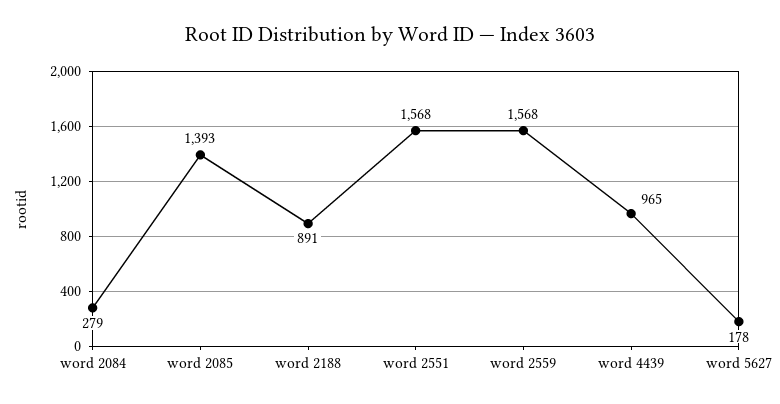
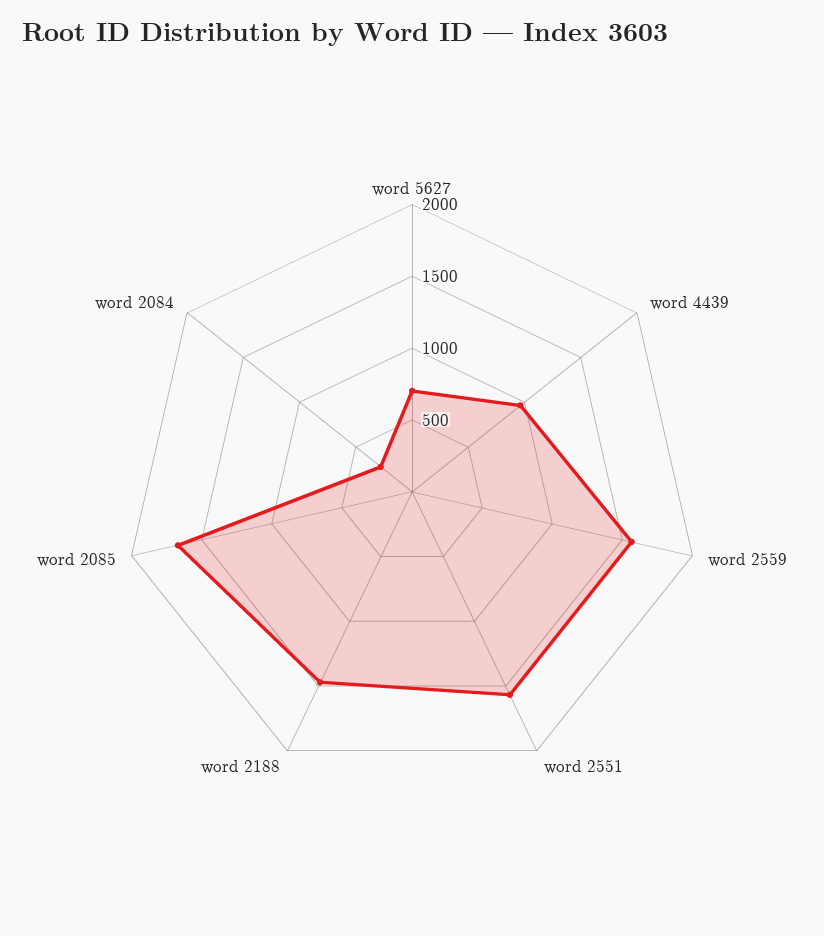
word 2085: 1393 -> 1700
word 2188: 891 -> 1500
word 5627: 178 -> 700

